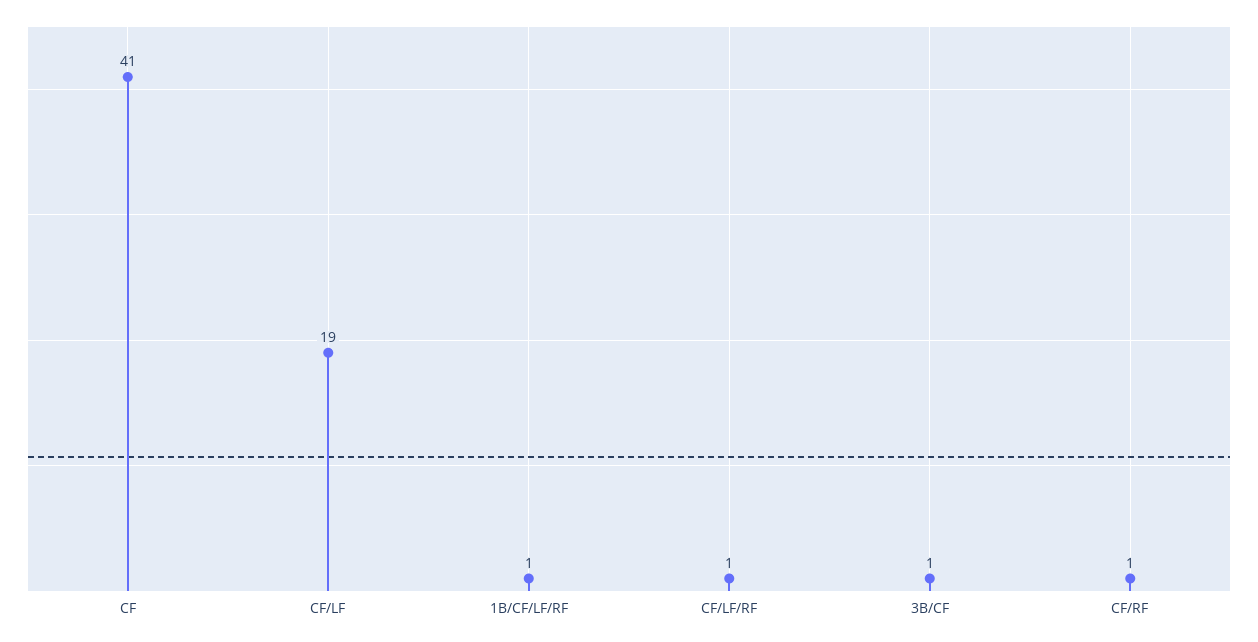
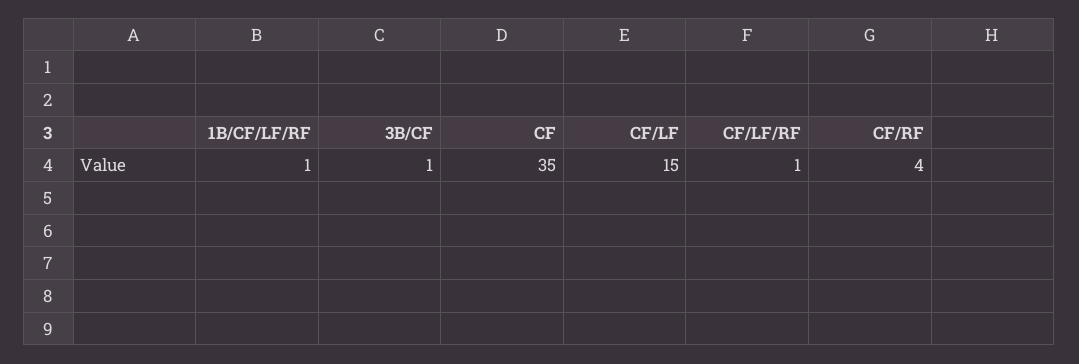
CF: 41 -> 35
CF/LF: 19 -> 15
CF/RF: 1 -> 4

